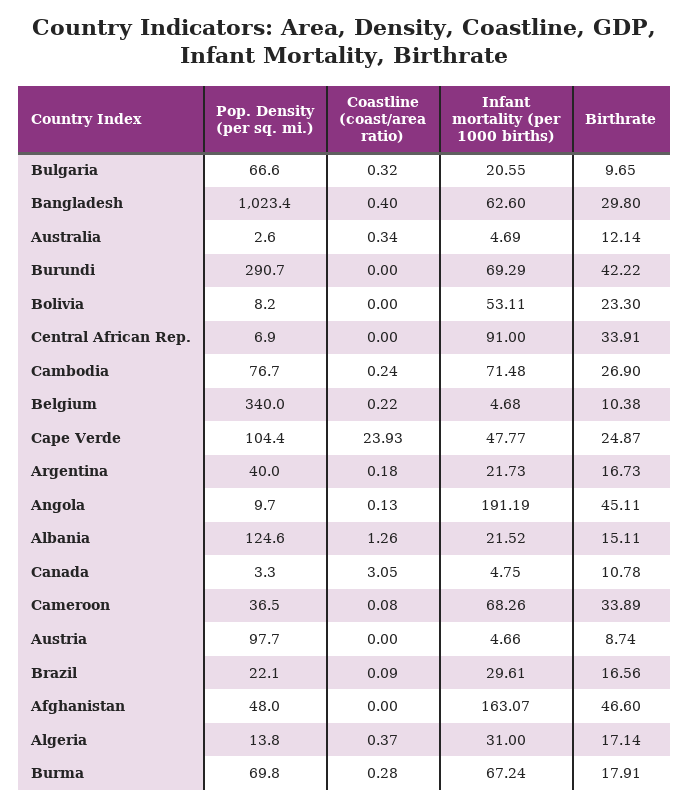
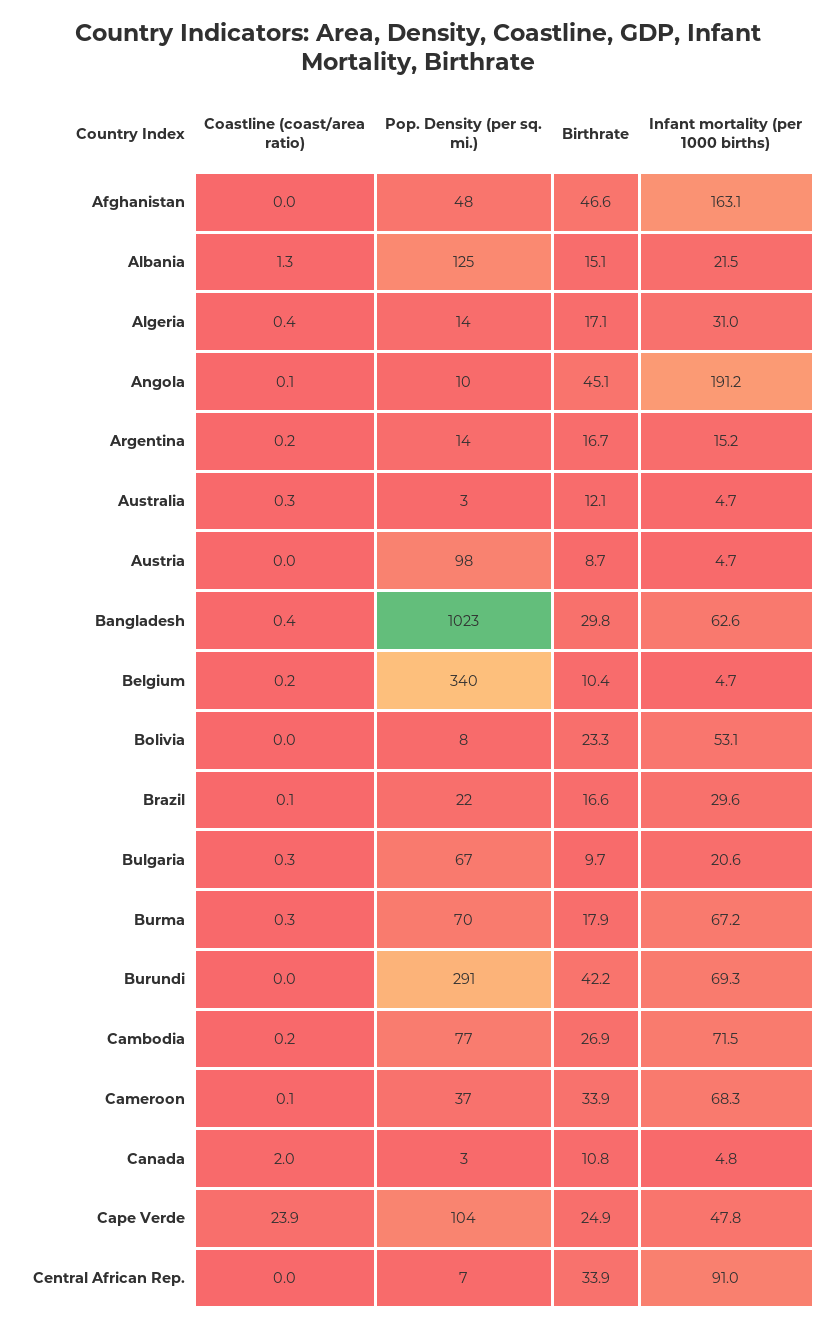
Pop. Density (per sq. mi.), Argentina: 40 -> 14
Infant mortality (per 1000 births), Argentina: 21.73 -> 15.2
Coastline (coast/area ratio), Canada: 3.05 -> 2

